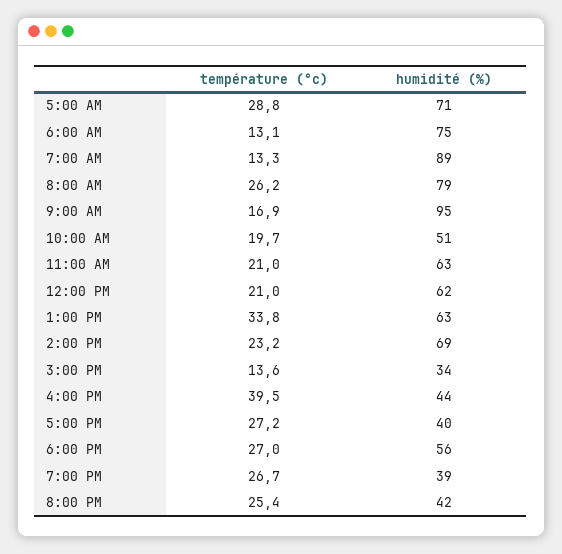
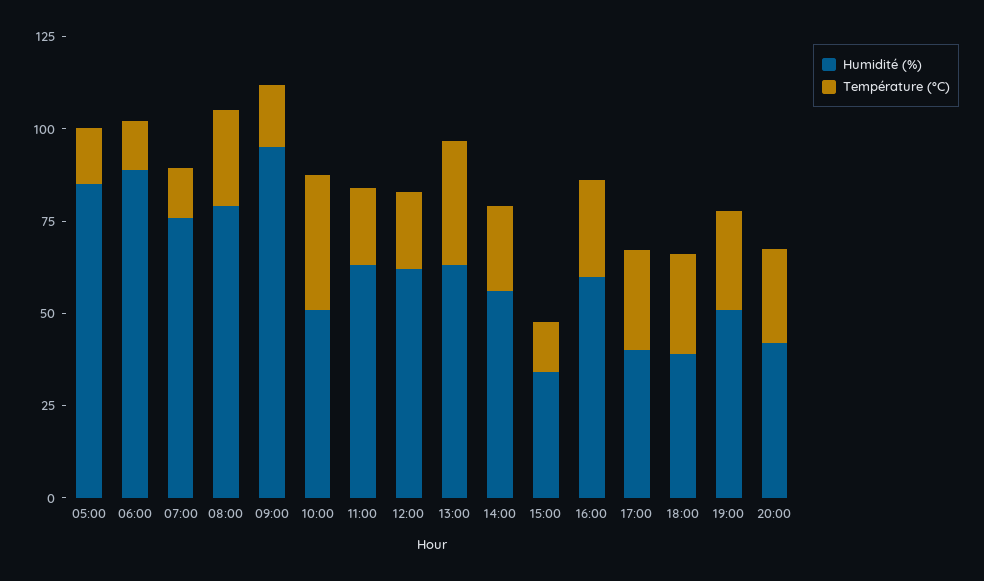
température (°c), 5:00 AM: 28.8 -> 15
humidité (%), 5:00 AM: 71 -> 85
humidité (%), 6:00 AM: 75 -> 90
humidité (%), 7:00 AM: 89 -> 75
température (°c), 10:00 AM: 19.7 -> 35
humidité (%), 2:00 PM: 69 -> 55
température (°c), 4:00 PM: 39.5 -> 25
humidité (%), 4:00 PM: 44 -> 60
humidité (%), 6:00 PM: 56 -> 40
humidité (%), 7:00 PM: 39 -> 50

